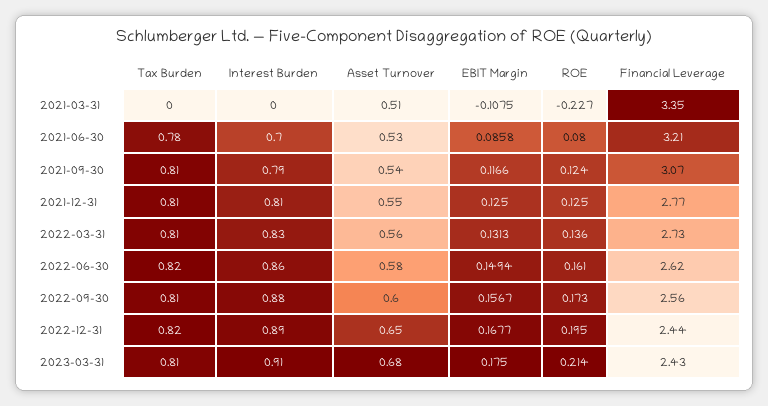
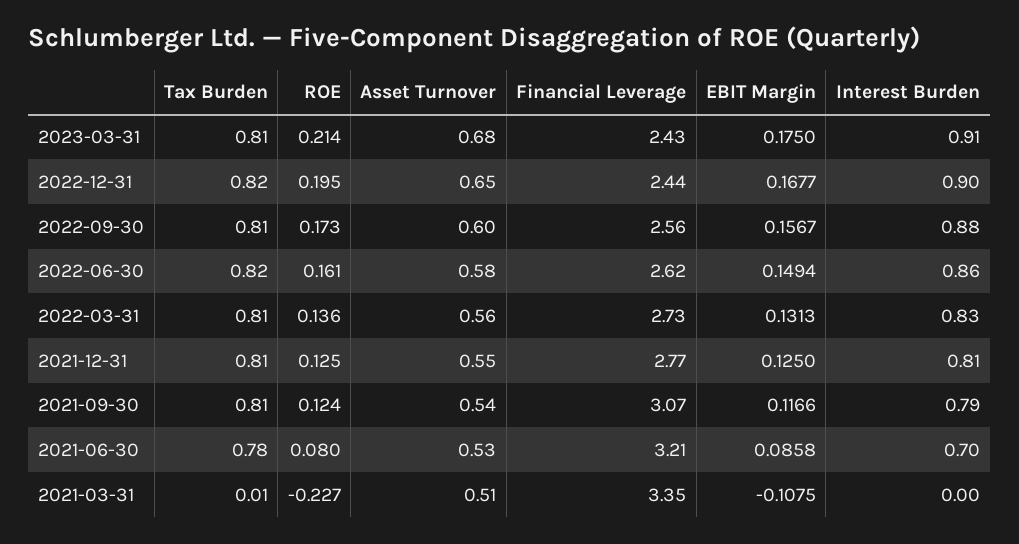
Tax Burden, 2021-03-31: 0 -> 0.01
Interest Burden, 2022-12-31: 0.89 -> 0.9

